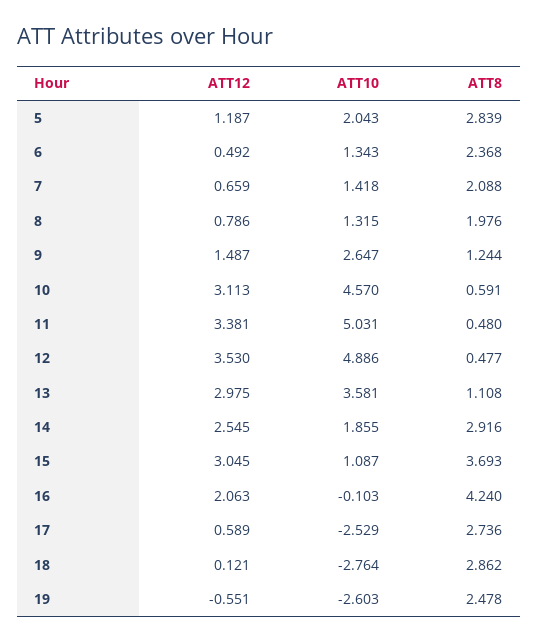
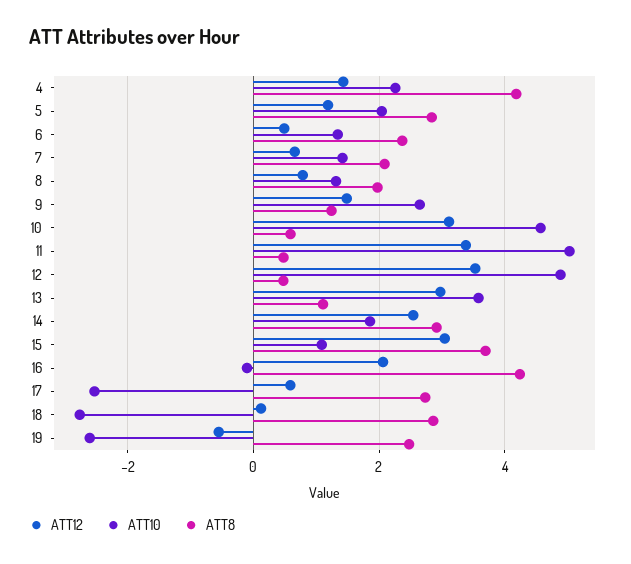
ATT12, 4: none -> 1.4
ATT10, 4: none -> 2.2
ATT8, 4: none -> 4.2

